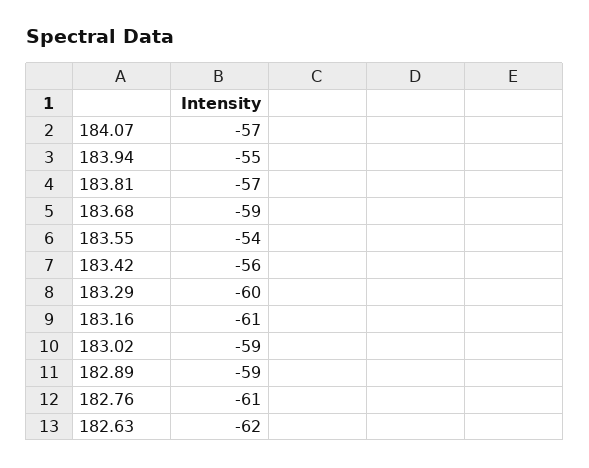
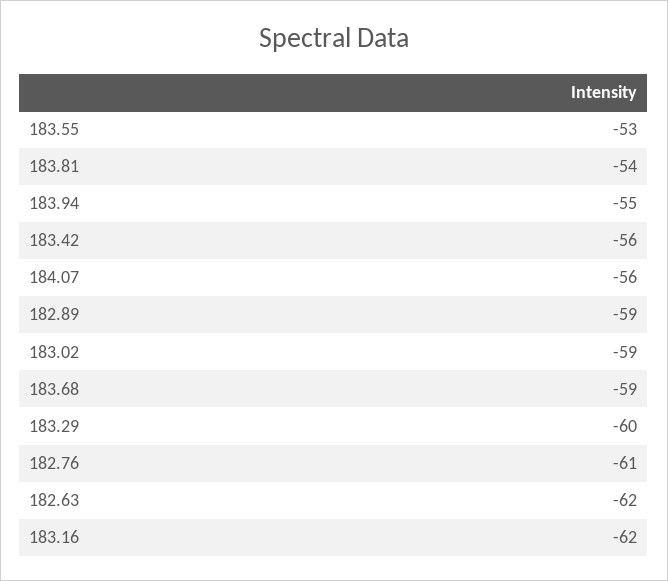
184.07: -57 -> -56
183.81: -57 -> -54
183.55: -54 -> -53
183.16: -61 -> -62

